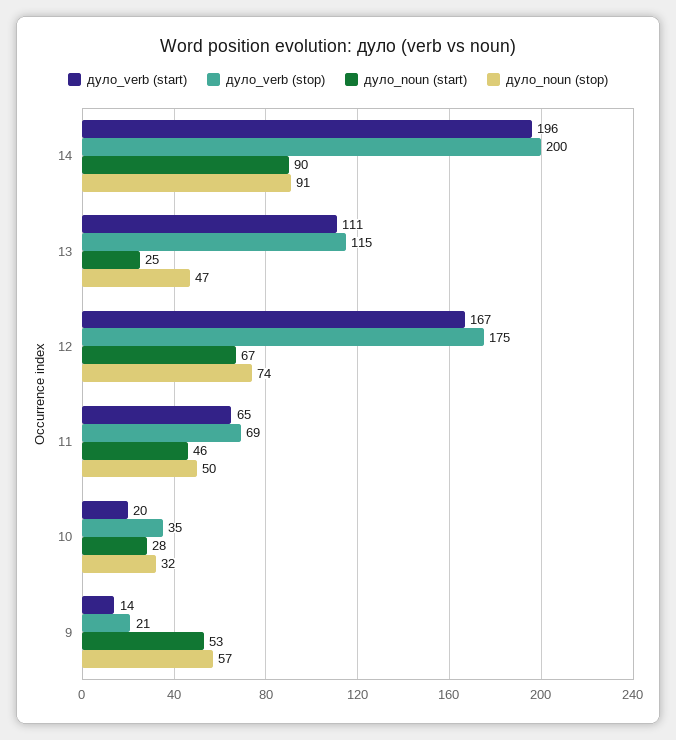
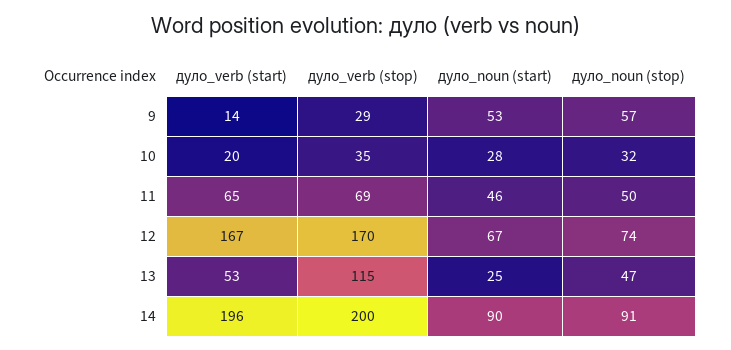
дуло_verb (start), 13: 111 -> 53
дуло_verb (stop), 12: 175 -> 170
дуло_verb (stop), 9: 21 -> 29

